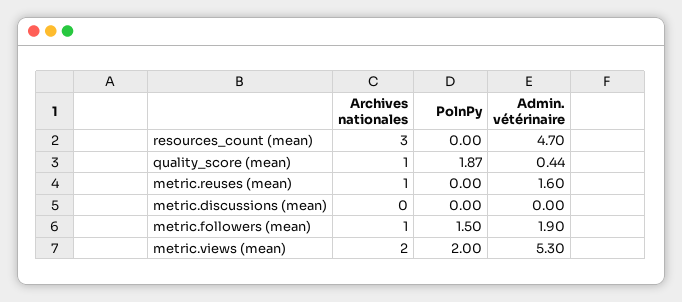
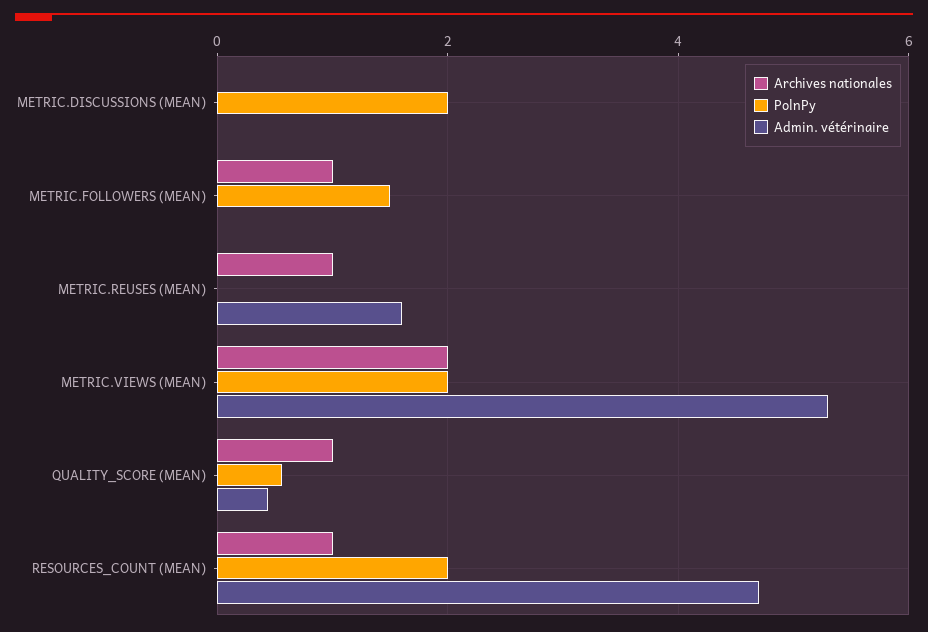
Archives nationales, resources_count (mean): 3 -> 1
PolnPy, resources_count (mean): 0 -> 2
PolnPy, quality_score (mean): 1.87 -> 0.6
PolnPy, metric.discussions (mean): 0 -> 2
Admin. vétérinaire, metric.followers (mean): 1.9 -> 0

